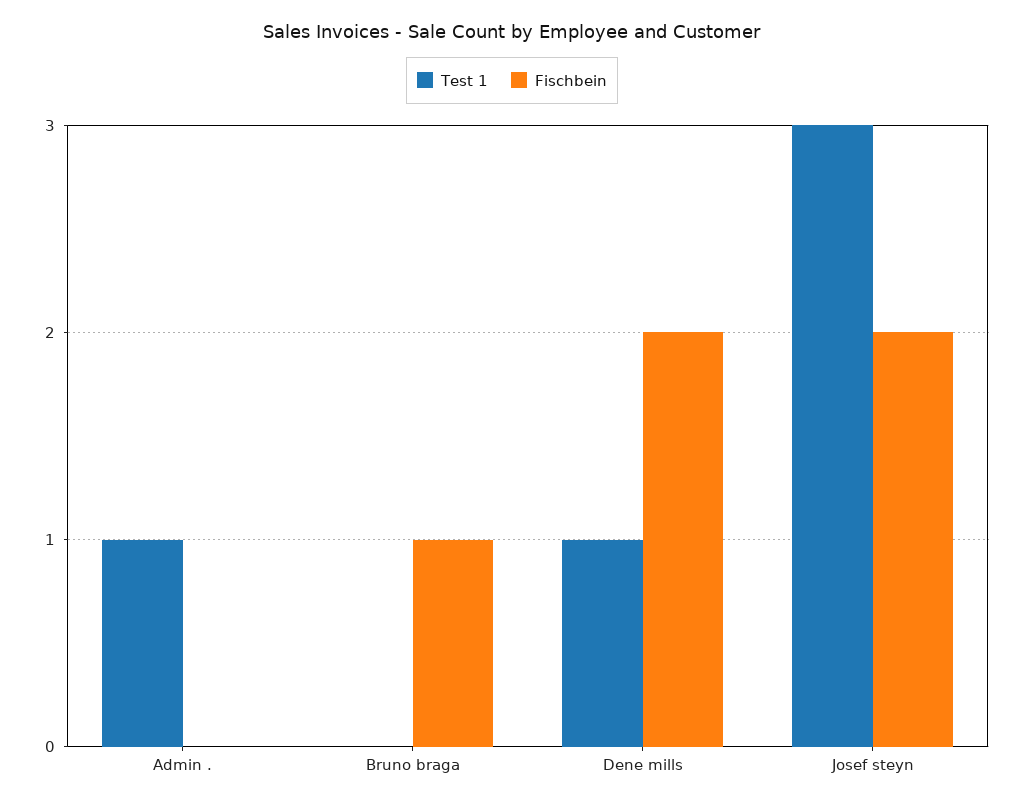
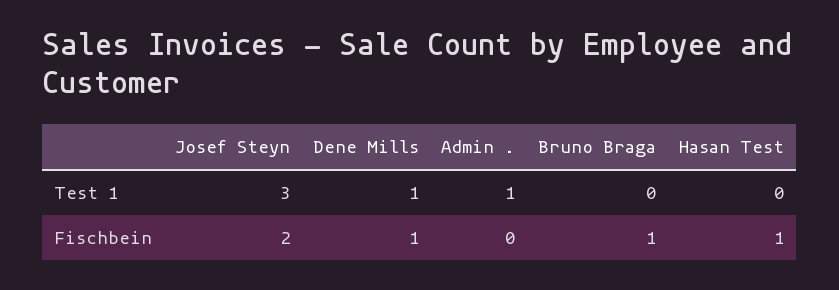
Fischbein, Dene mills: 2 -> 1
Test 1, Hasan Test: none -> 0
Fischbein, Hasan Test: none -> 1

